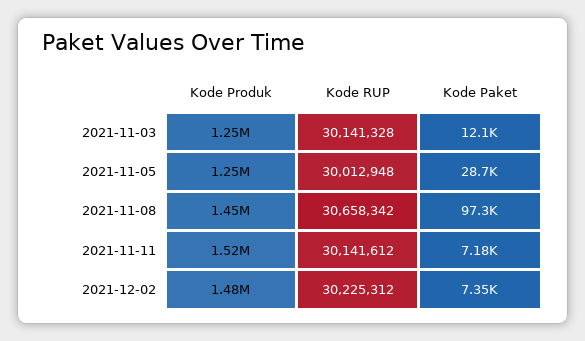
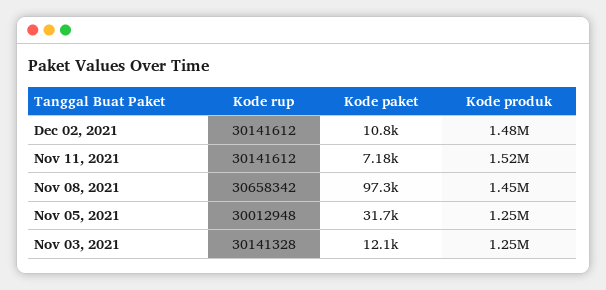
Kode Paket, 2021-11-05: 28700 -> 31700
Kode RUP, 2021-12-02: 30225312 -> 30141612
Kode Paket, 2021-12-02: 7350 -> 10800

